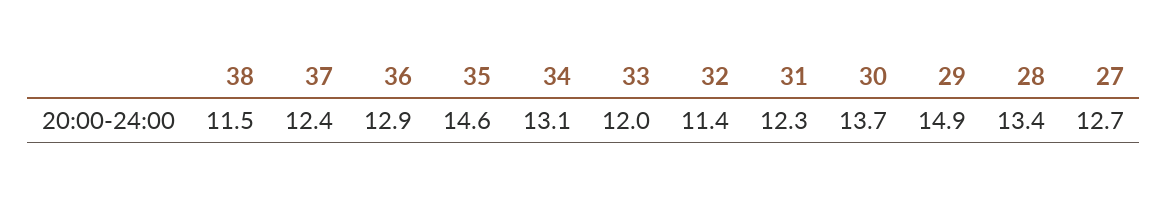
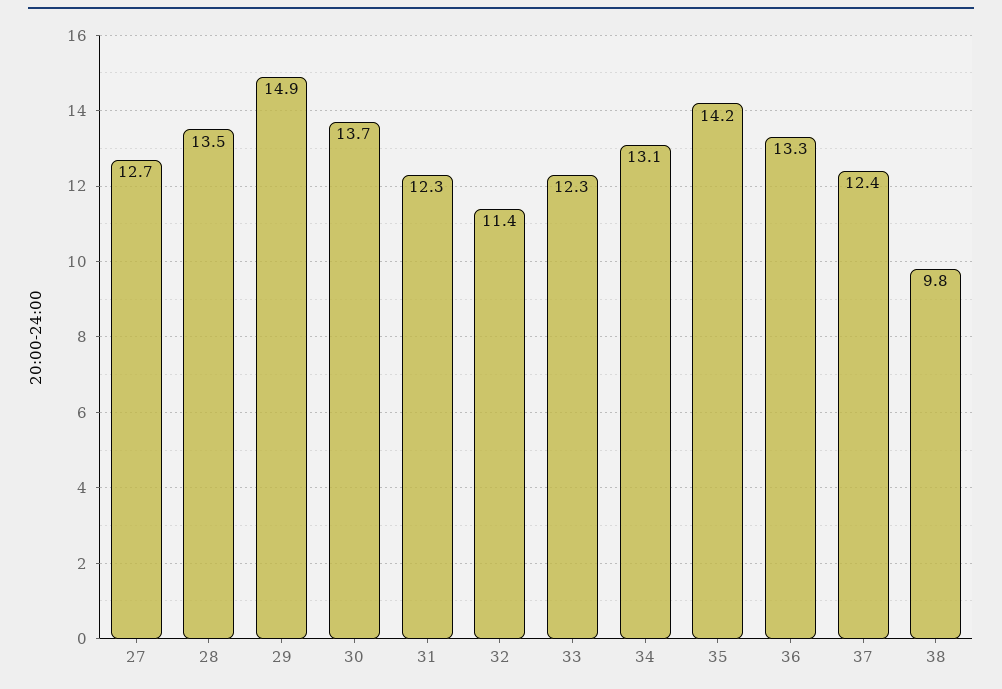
38: 11.5 -> 9.8
36: 12.9 -> 13.3
35: 14.6 -> 14.2
33: 12 -> 12.3
28: 13.4 -> 13.5

